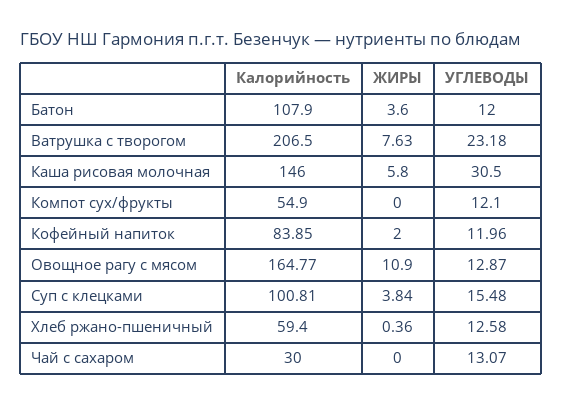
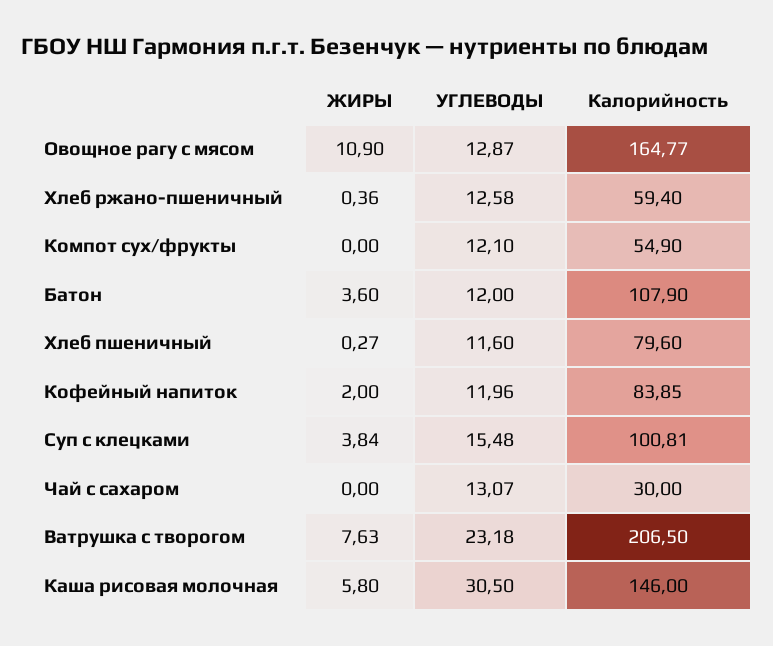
ЖИРЫ, Хлеб пшеничный: none -> 0.27
УГЛЕВОДЫ, Хлеб пшеничный: none -> 11.6
Калорийность, Хлеб пшеничный: none -> 79.6

